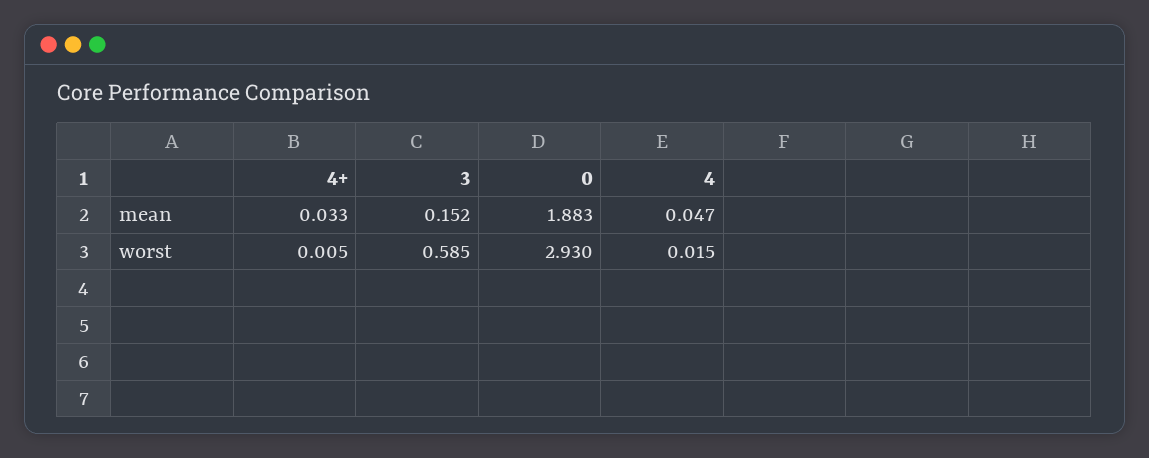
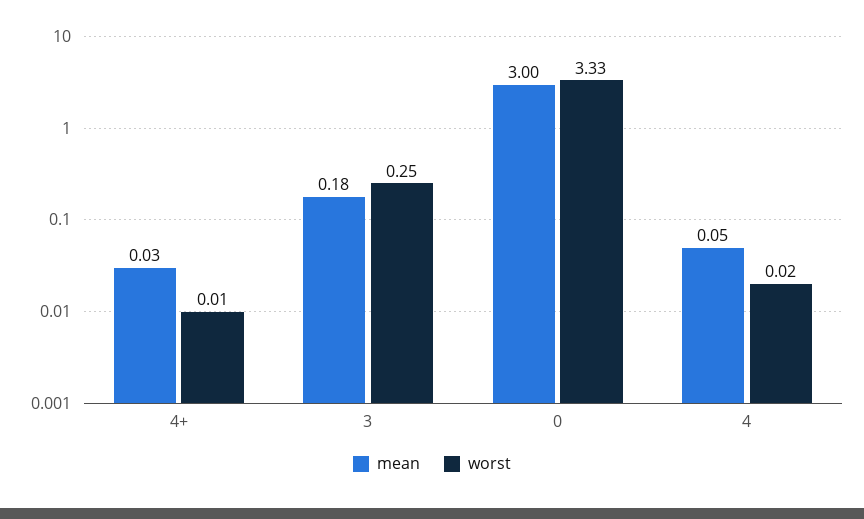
mean, 3: 0.152 -> 0.18
mean, 0: 1.883 -> 3
worst, 3: 0.585 -> 0.25
worst, 0: 2.93 -> 3.33

